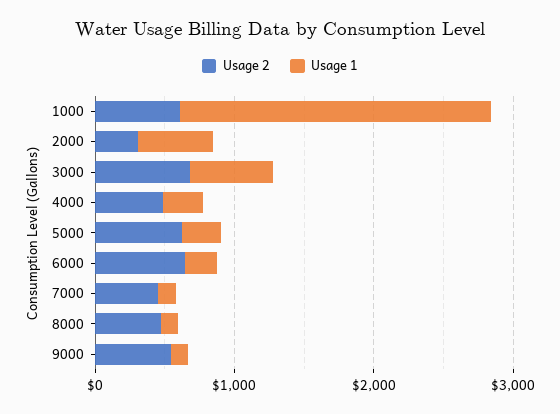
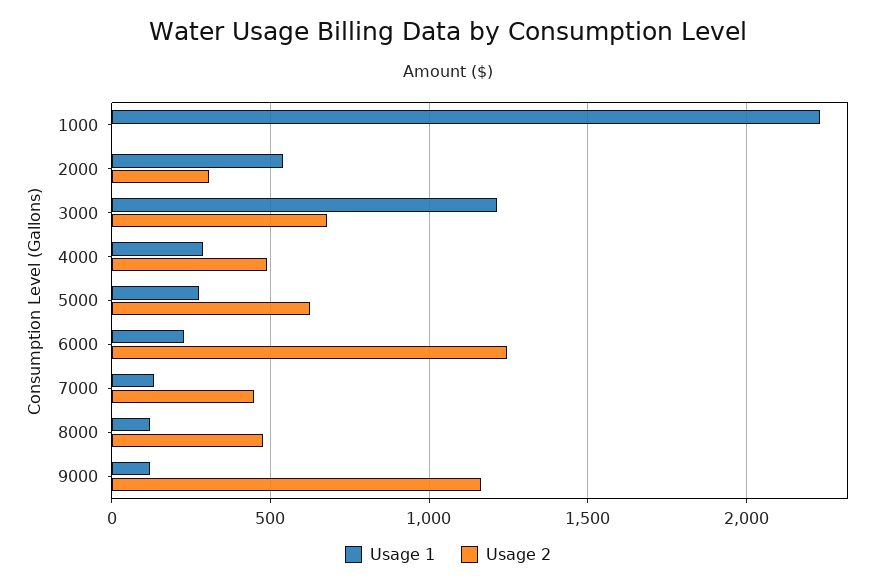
Usage 2, 1000: 600 -> 0
Usage 1, 3000: 600 -> 1200
Usage 2, 6000: 600 -> 1250
Usage 2, 9000: 600 -> 1150

